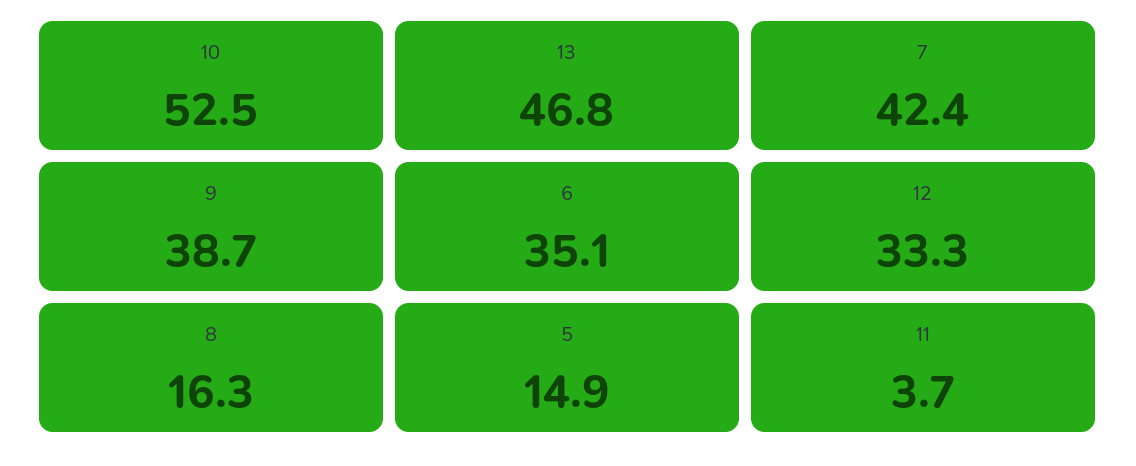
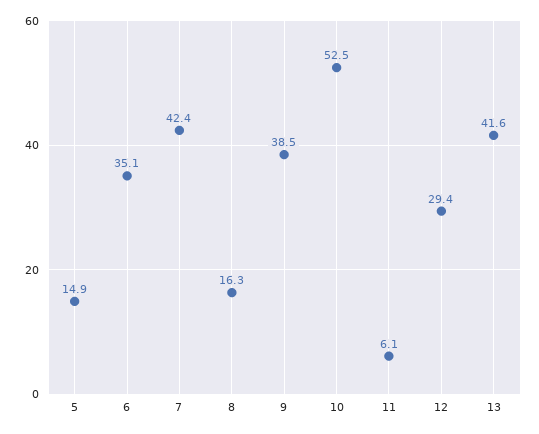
13: 46.8 -> 41.6
9: 38.7 -> 38.5
12: 33.3 -> 29.4
11: 3.7 -> 6.1

